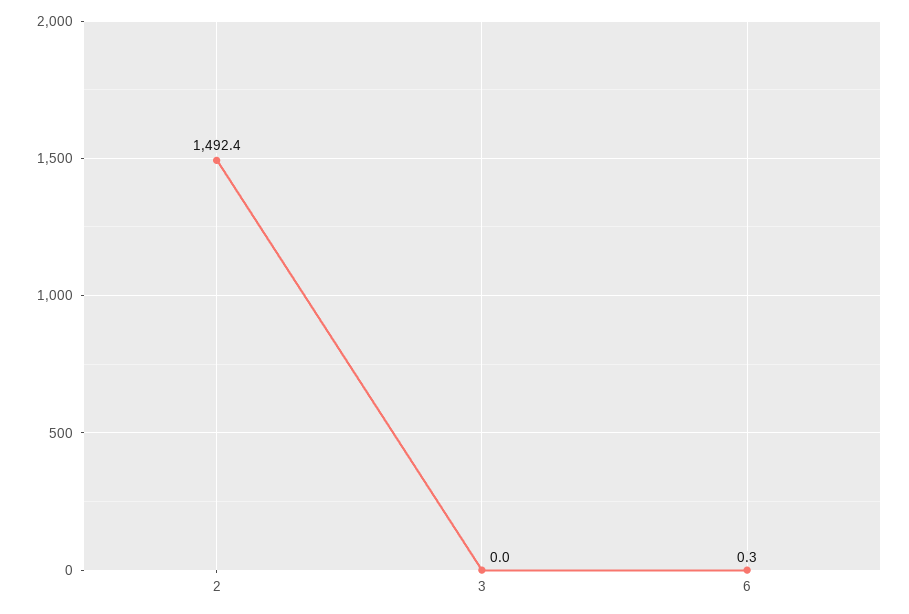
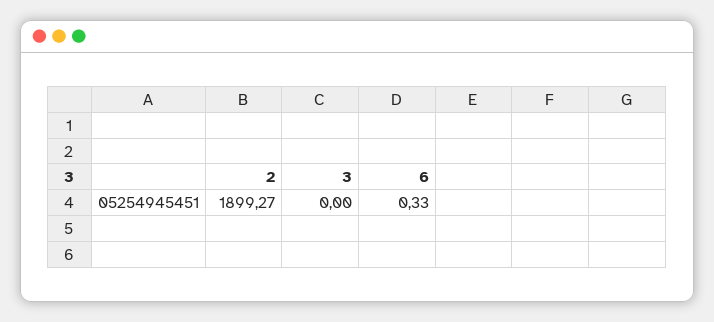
2: 1492.4 -> 1899.27

